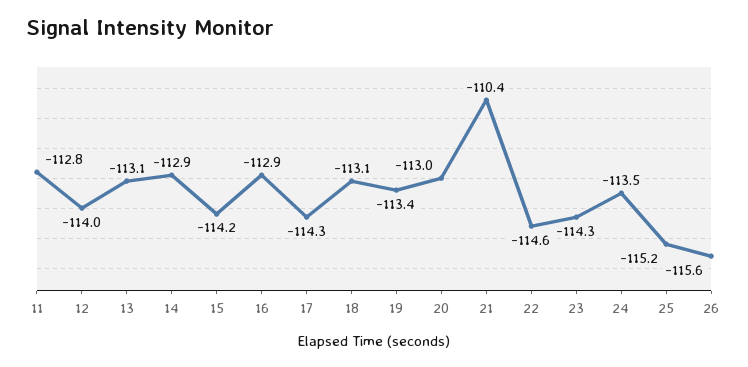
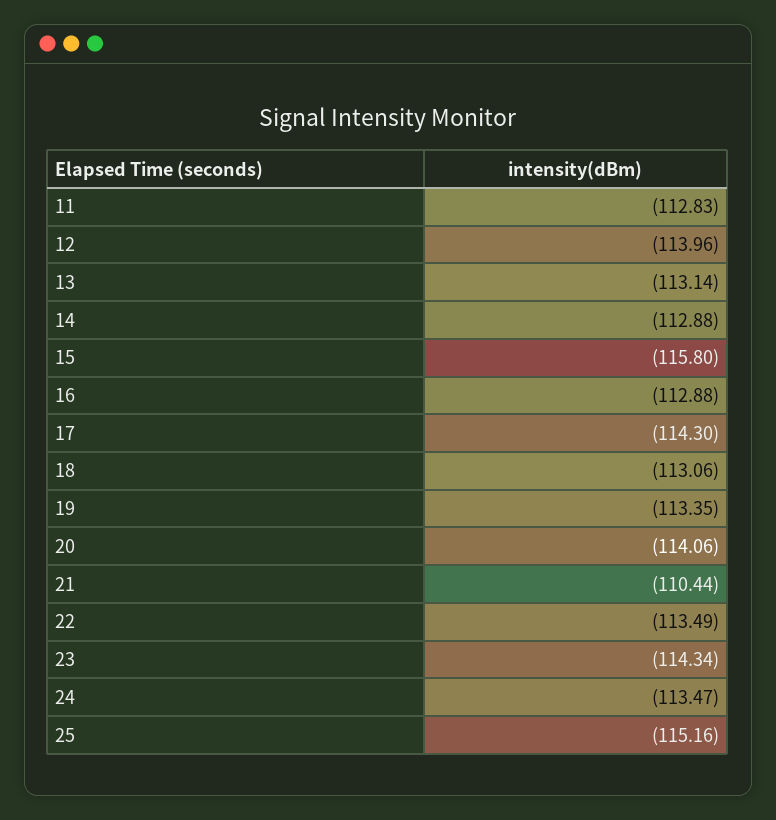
15: -114.2 -> -115.8
20: -113 -> -114.06
22: -114.6 -> -113.49
26: -115.6 -> none

